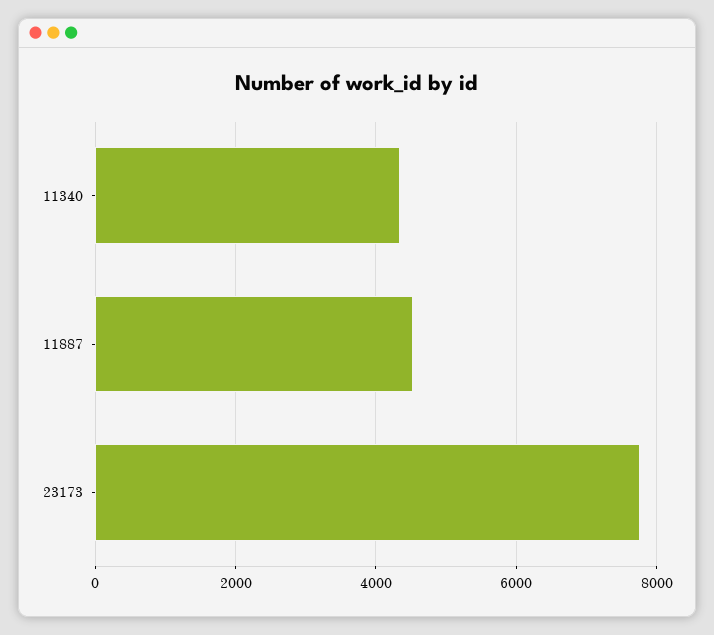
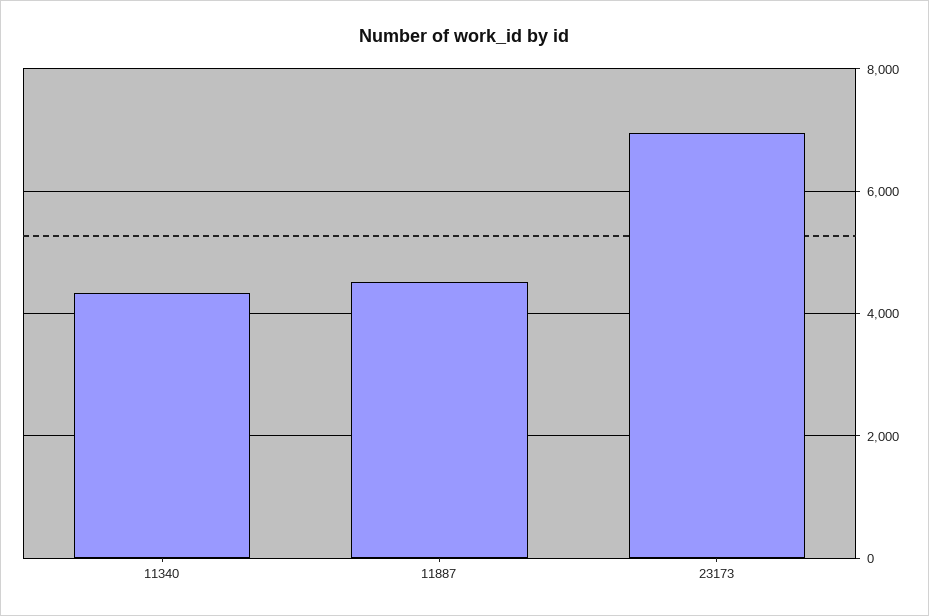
23173: 7800 -> 7000

